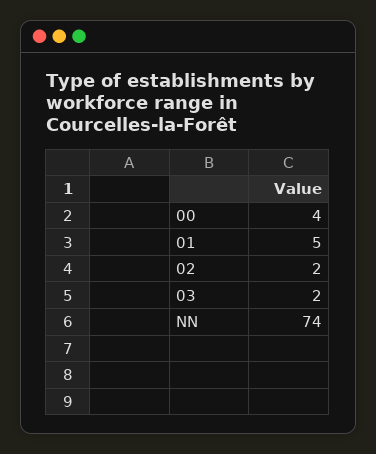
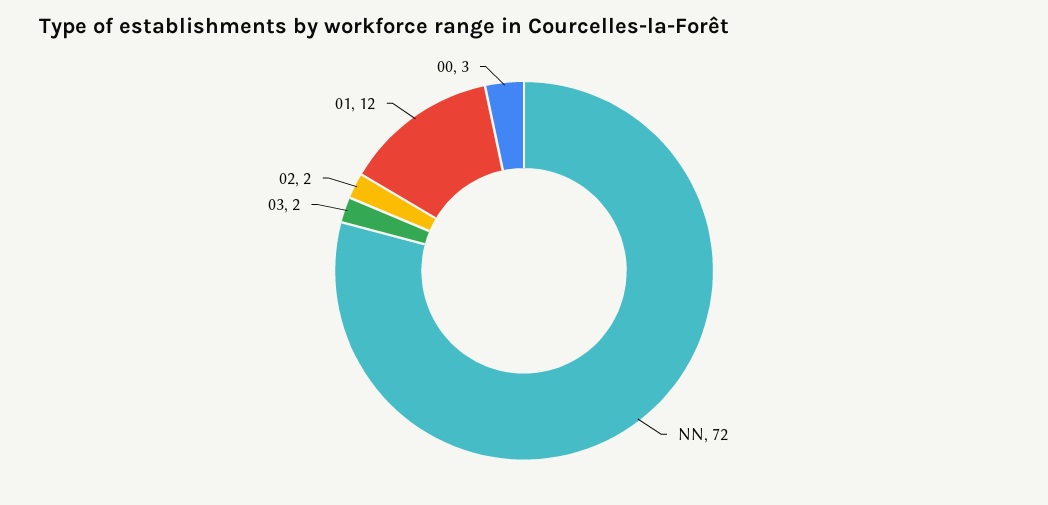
00: 4 -> 3
01: 5 -> 12
NN: 74 -> 72

